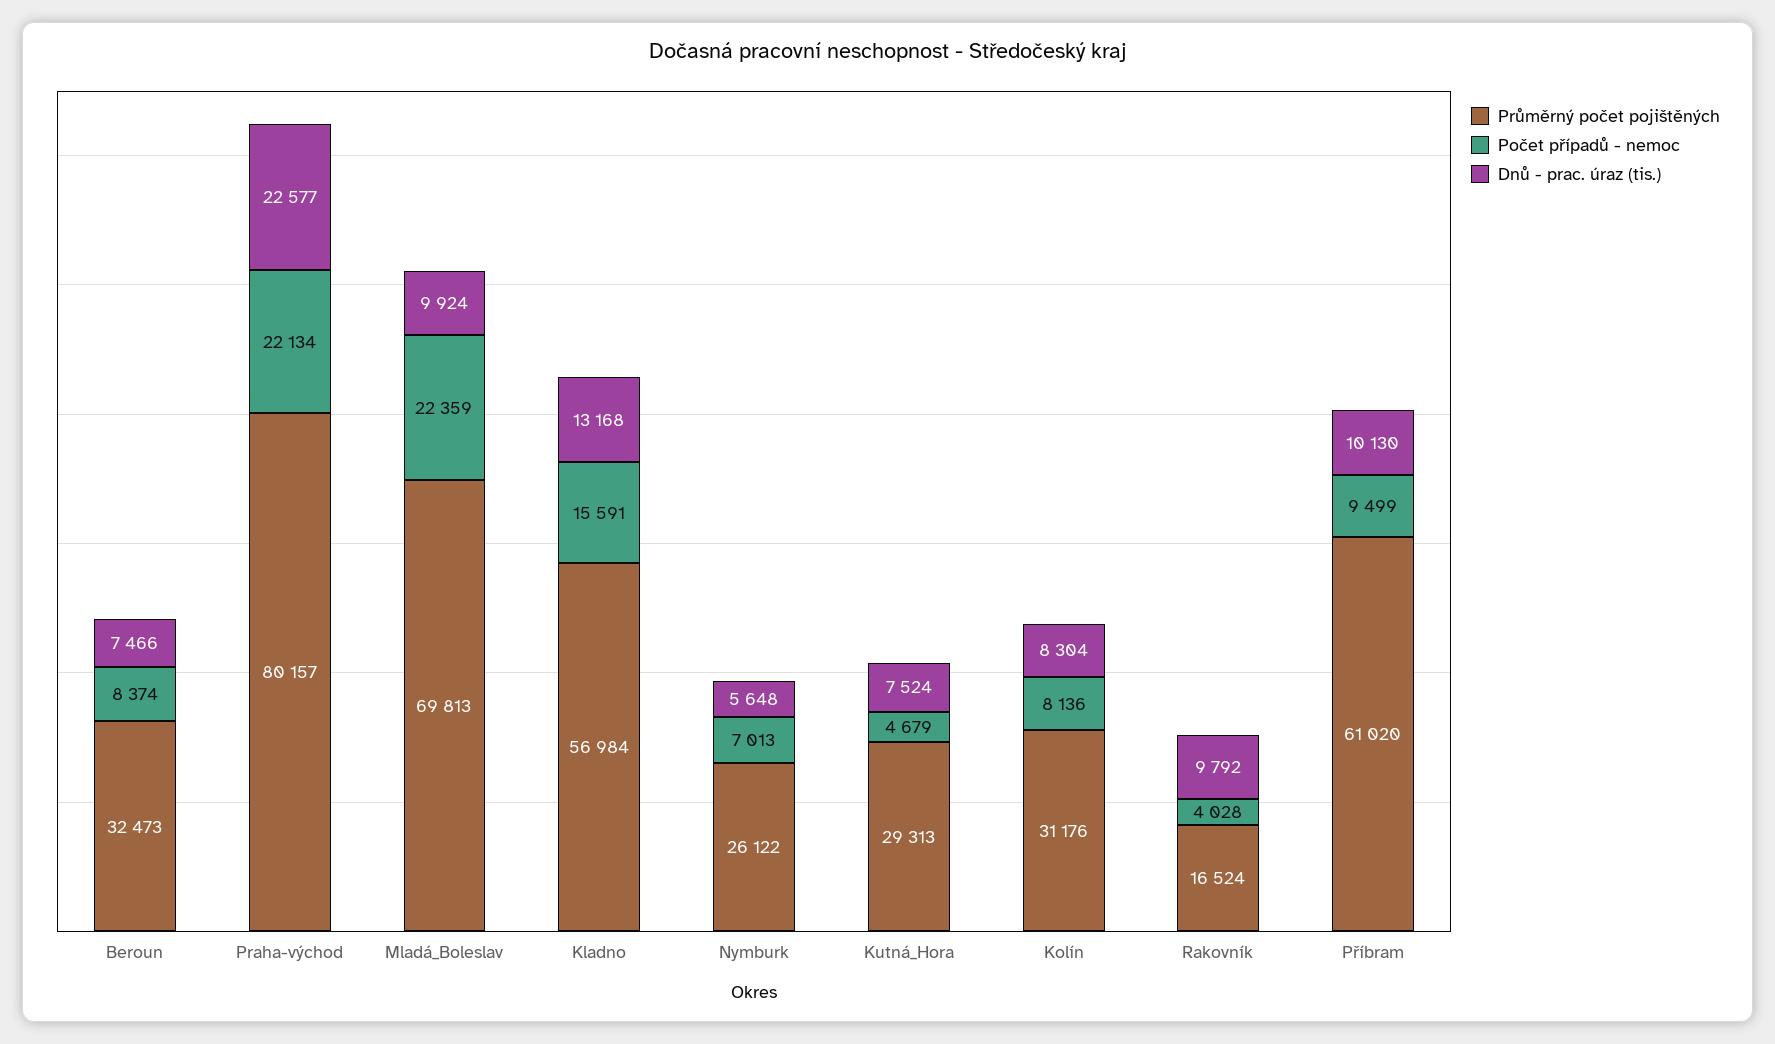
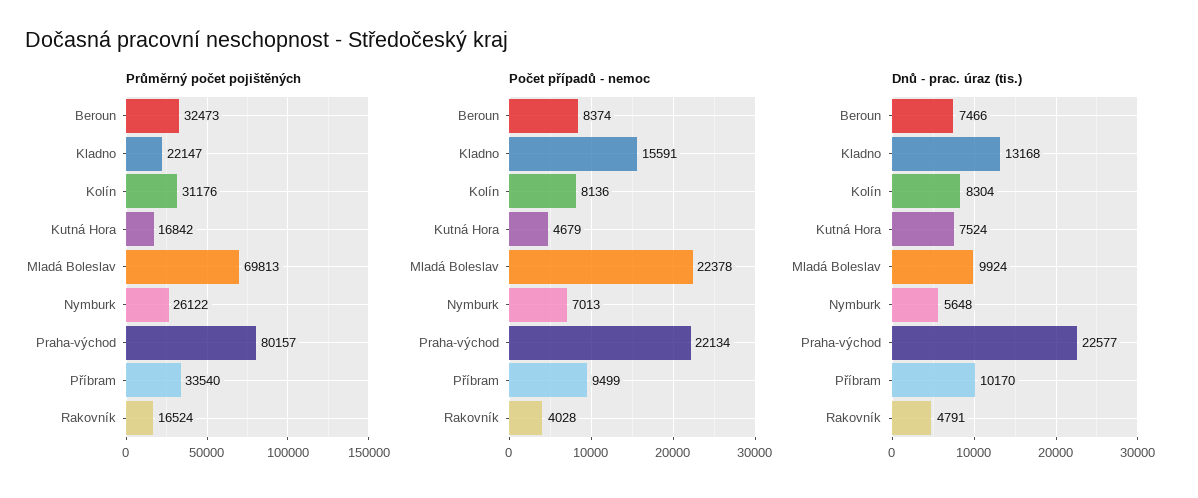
Počet případů - nemoc, Mladá_Boleslav: 22359 -> 22378
Průměrný počet pojištěných, Kladno: 56984 -> 22147
Průměrný počet pojištěných, Kutná_Hora: 29313 -> 16842
Dnů - prac. úraz (tis.), Rakovník: 9792 -> 4791
Průměrný počet pojištěných, Příbram: 61020 -> 33540
Dnů - prac. úraz (tis.), Příbram: 10130 -> 10170

